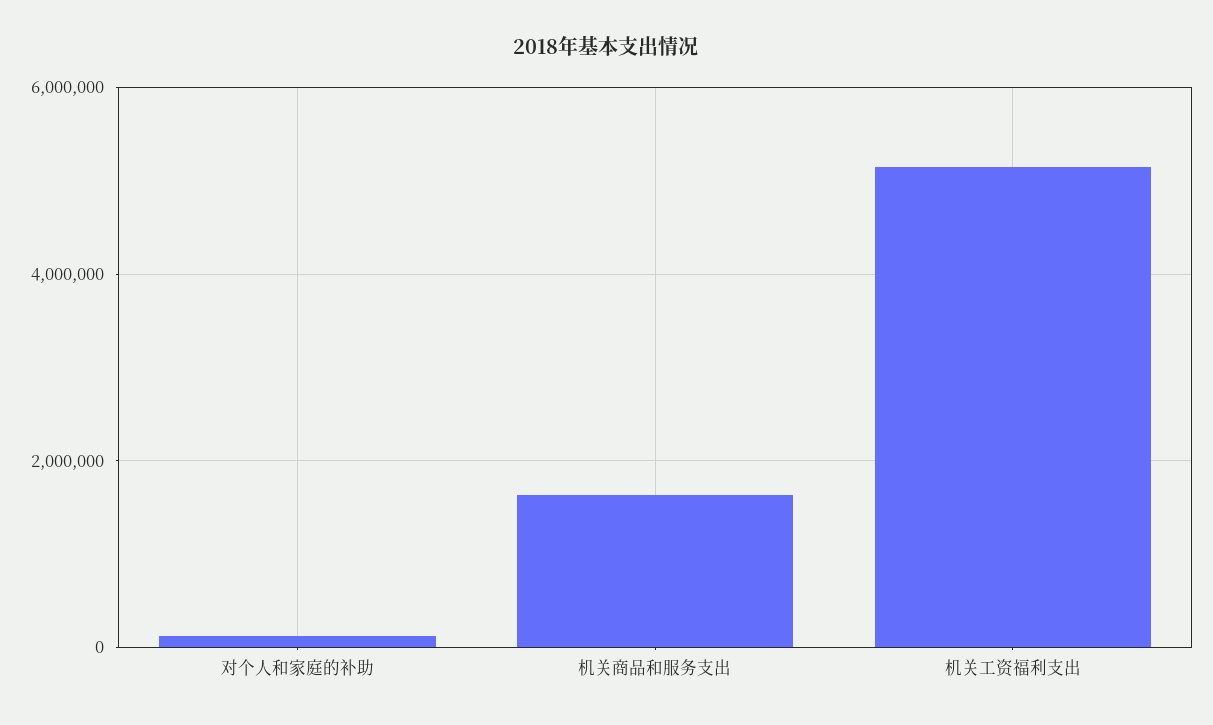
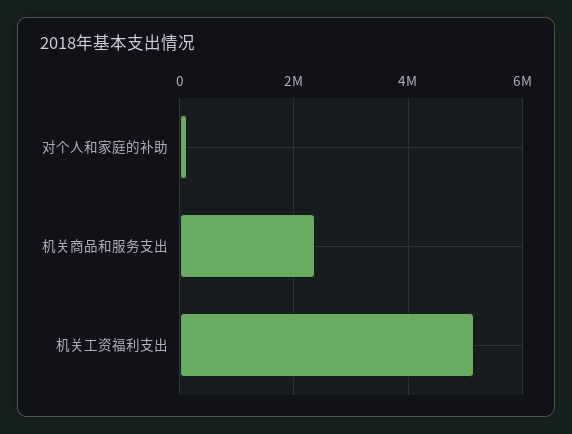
机关商品和服务支出: 1600000 -> 2400000

